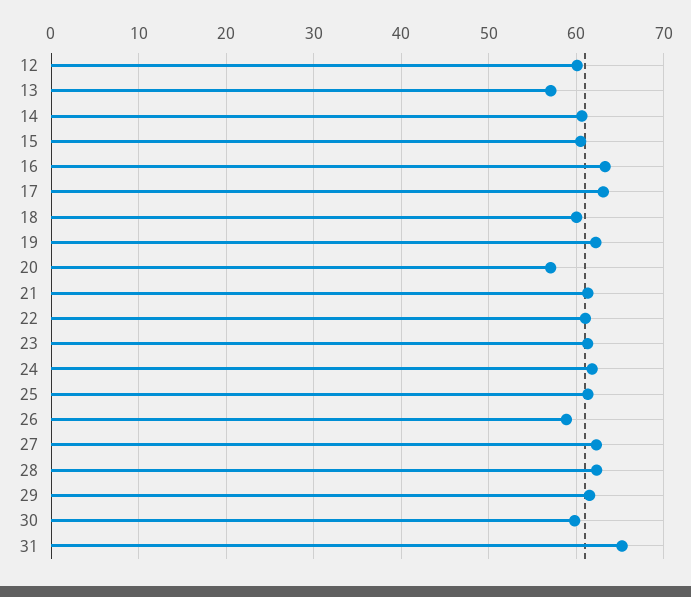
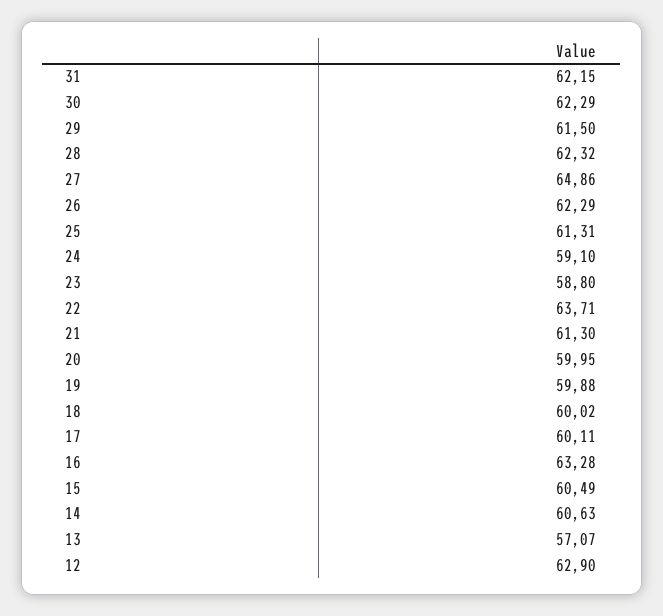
12: 60 -> 62.9
17: 63 -> 60.11
19: 62 -> 59.88
20: 57 -> 59.95
22: 61 -> 63.71
23: 61 -> 58.8
24: 62 -> 59.1
26: 59 -> 62.29
27: 62 -> 64.86
30: 60 -> 62.29
31: 65 -> 62.15

